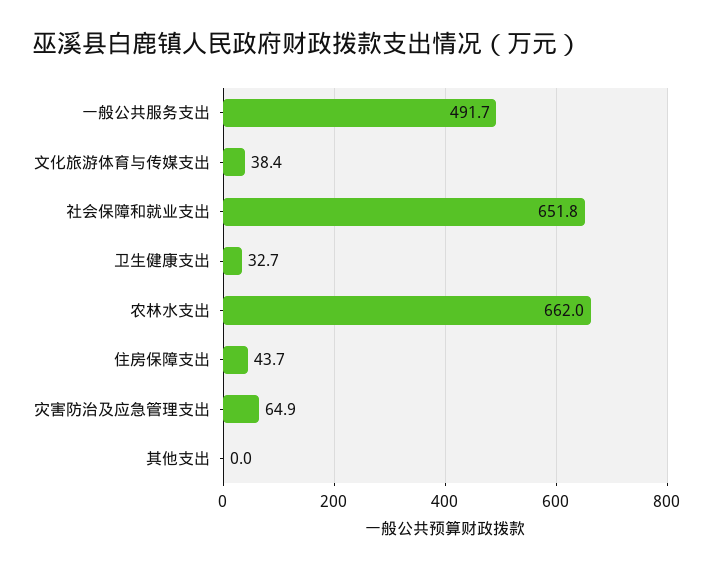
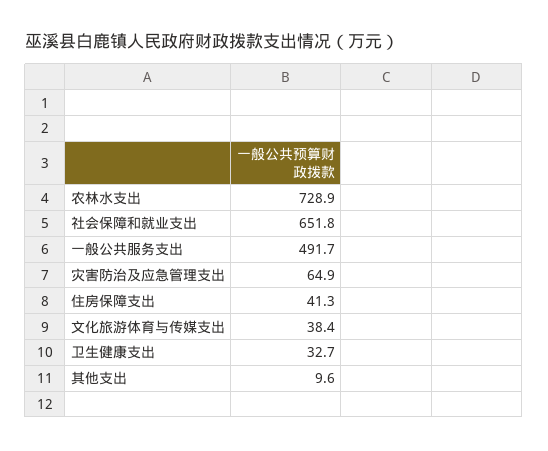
农林水支出: 662 -> 728.9
住房保障支出: 43.7 -> 41.3
其他支出: 0 -> 9.6

